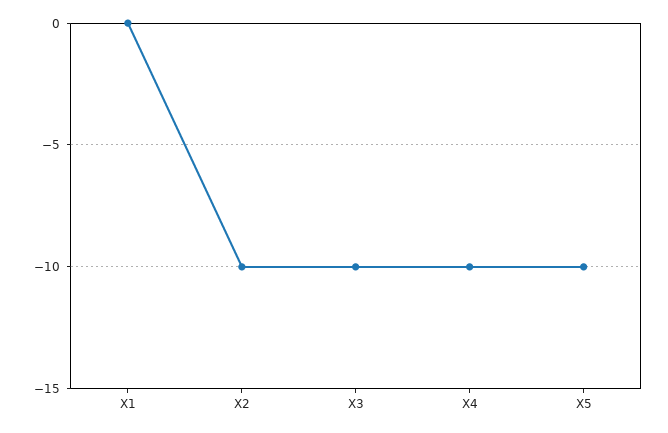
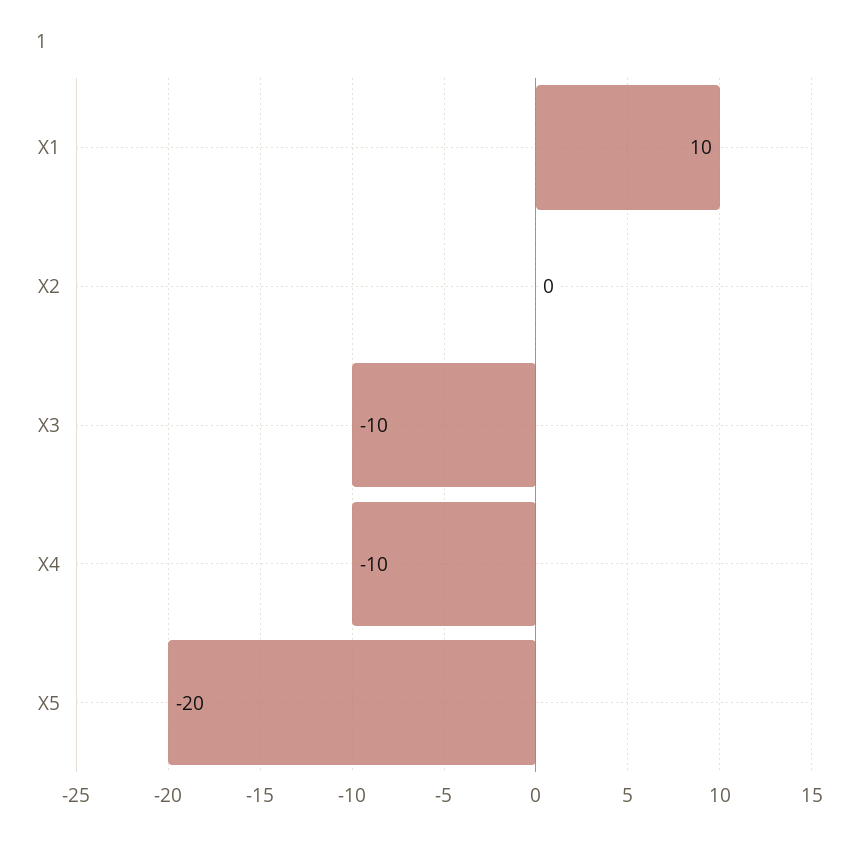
X1: 0 -> 10
X2: -10 -> 0
X5: -10 -> -20

